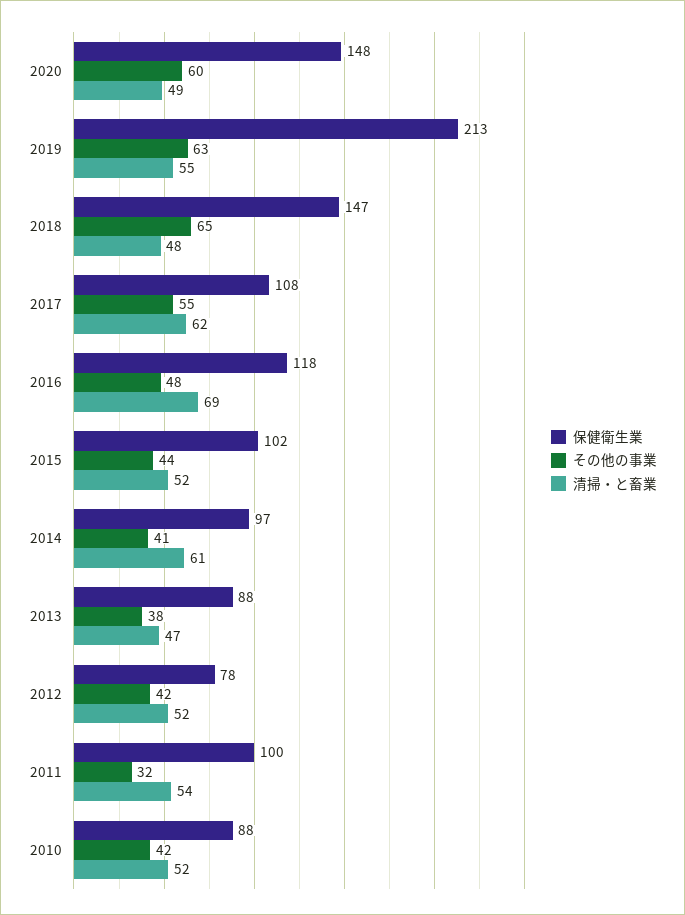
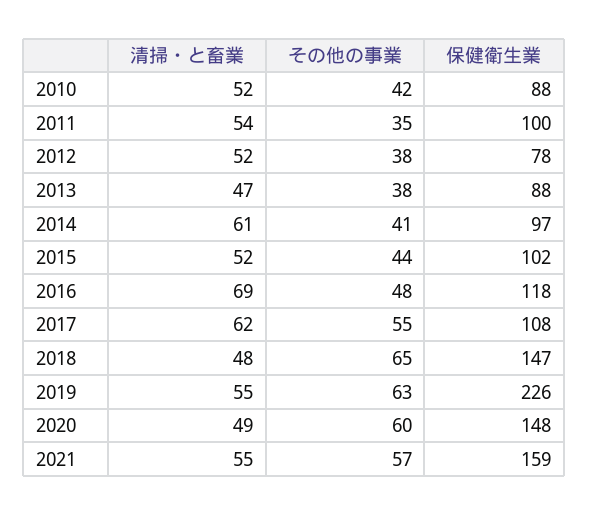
保健衛生業, 2019: 213 -> 226
その他の事業, 2012: 42 -> 38
その他の事業, 2011: 32 -> 35
清掃・と畜業, 2021: none -> 55
その他の事業, 2021: none -> 57
保健衛生業, 2021: none -> 159

